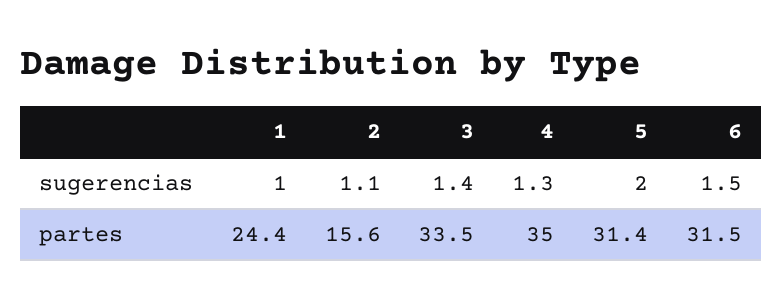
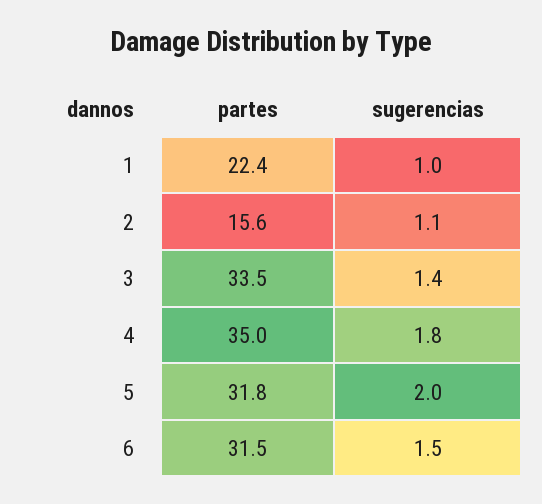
4, sugerencias: 1.3 -> 1.8
1, partes: 24.4 -> 22.4
5, partes: 31.4 -> 31.8

